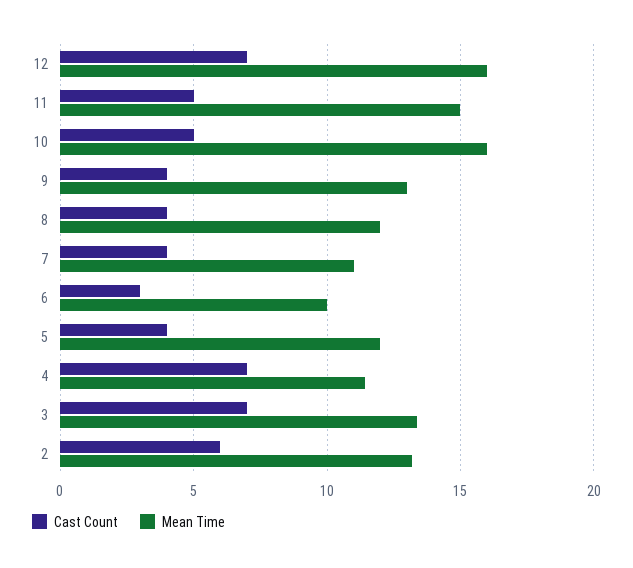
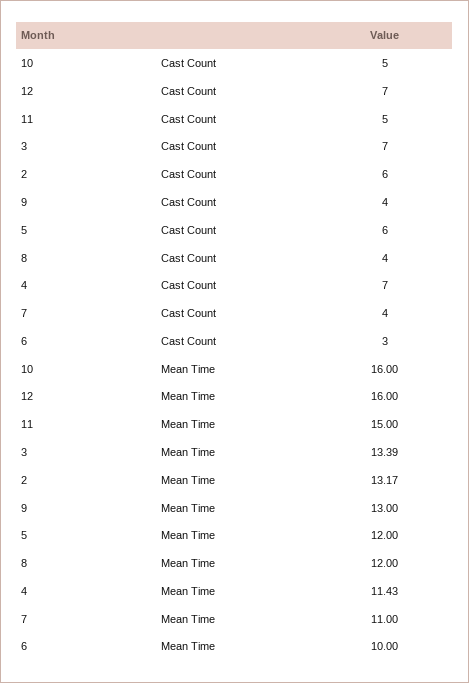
Cast Count, 5: 4 -> 6

